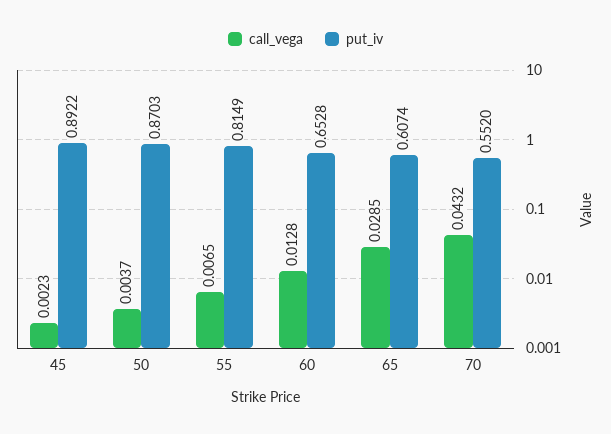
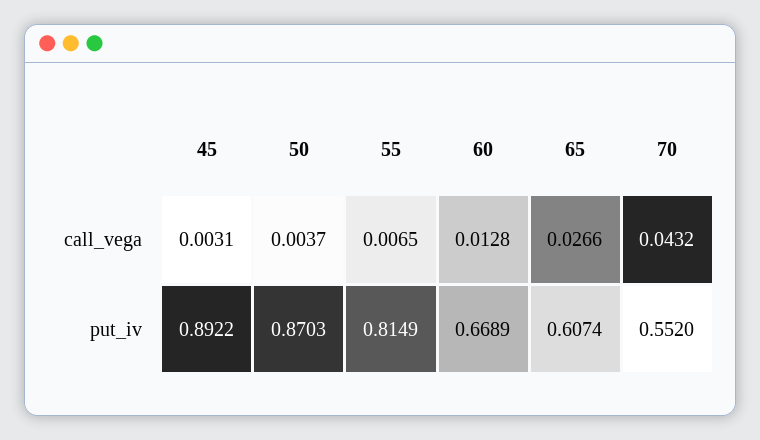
call_vega, 45: 0.0023 -> 0.0031
put_iv, 60: 0.6528 -> 0.6689
call_vega, 65: 0.0285 -> 0.0266

